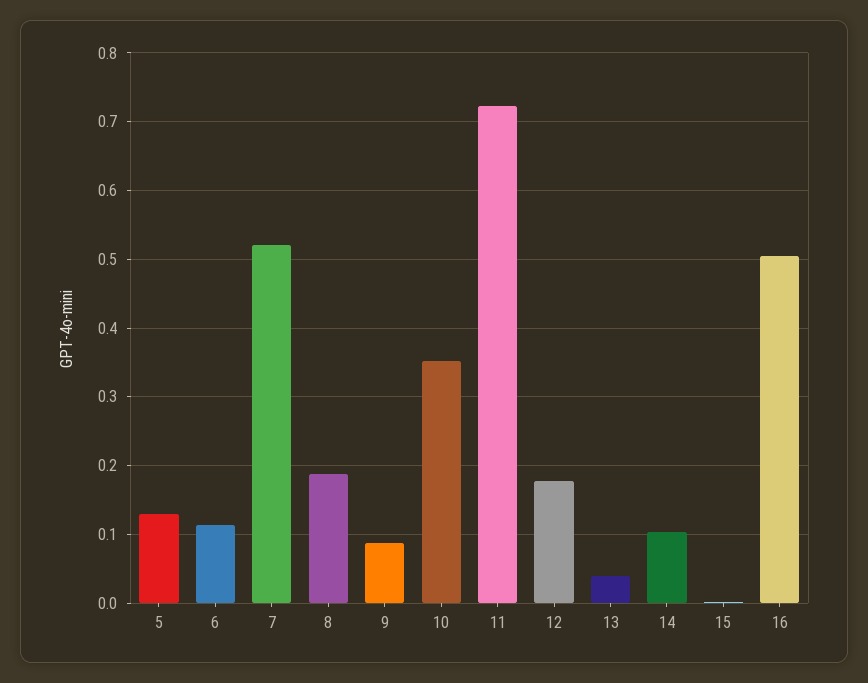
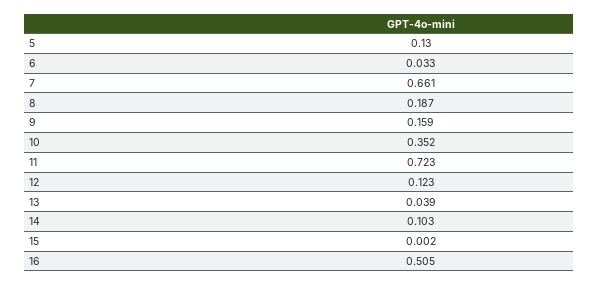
6: 0.11 -> 0.033
7: 0.52 -> 0.661
9: 0.09 -> 0.159
12: 0.18 -> 0.123

